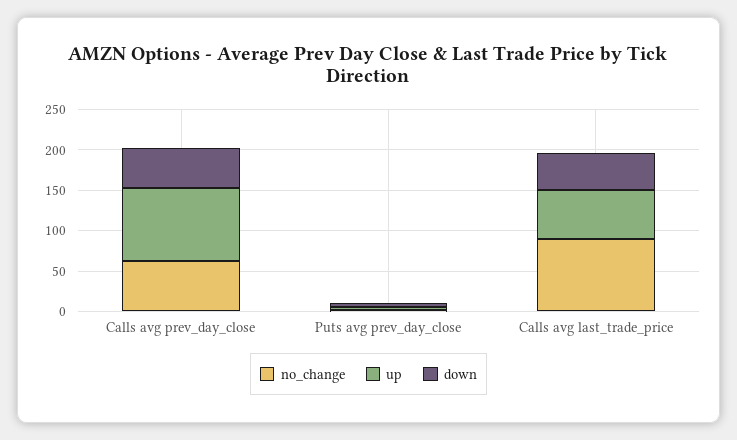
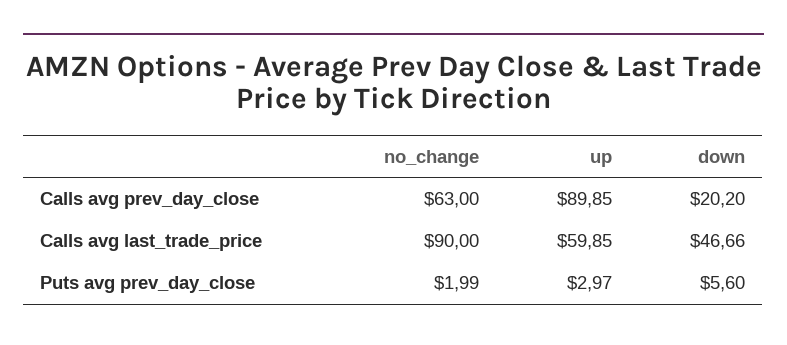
down, Calls avg prev_day_close: 50 -> 20.2

